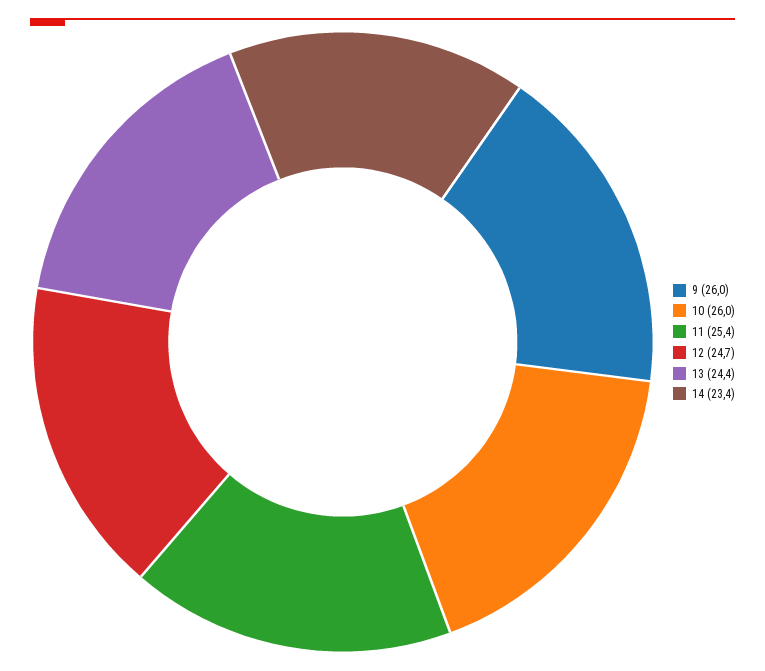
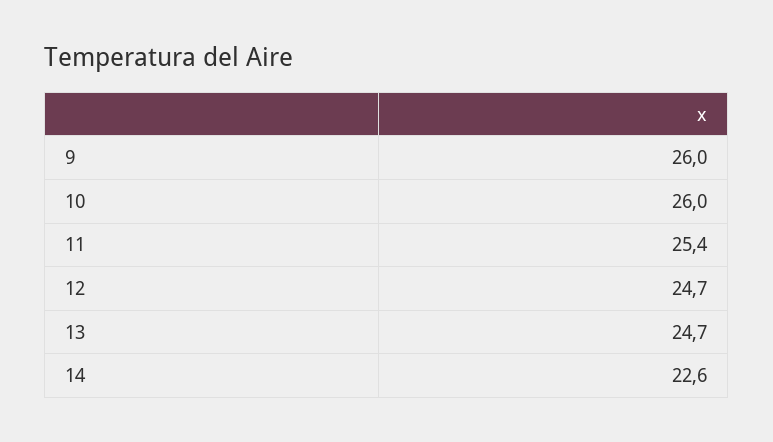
13: 24.4 -> 24.7
14: 23.4 -> 22.6

